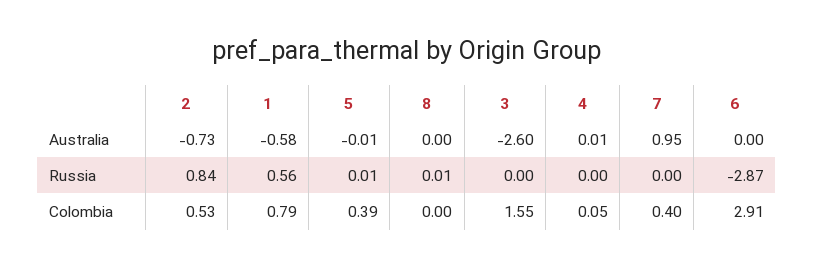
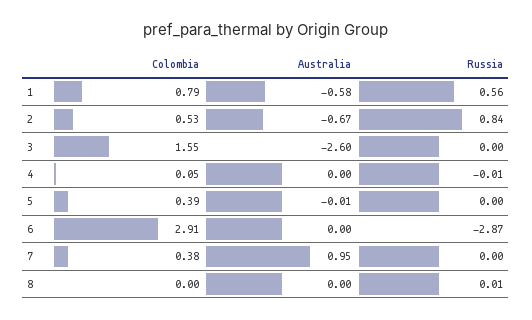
2, Australia: -0.73 -> -0.67
4, Australia: 0.01 -> 0
5, Russia: 0.01 -> 0
4, Russia: 0 -> -0.01
7, Colombia: 0.4 -> 0.38

